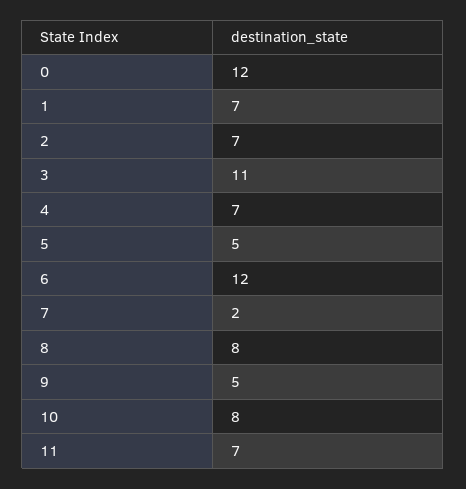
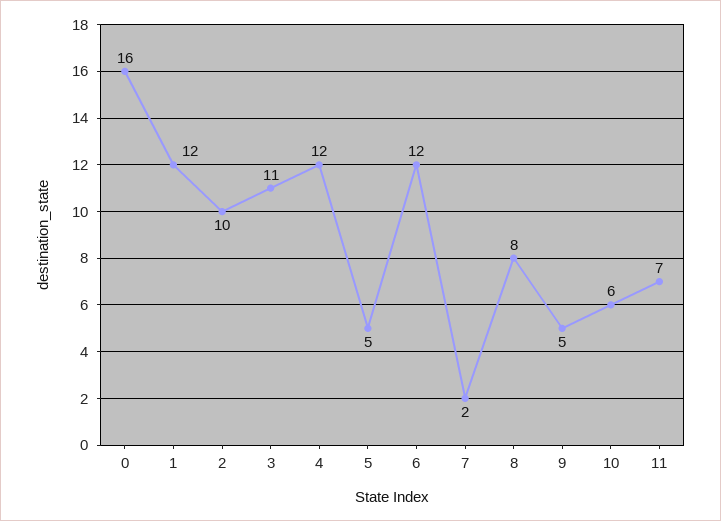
0: 12 -> 16
1: 7 -> 12
2: 7 -> 10
4: 7 -> 12
10: 8 -> 6

